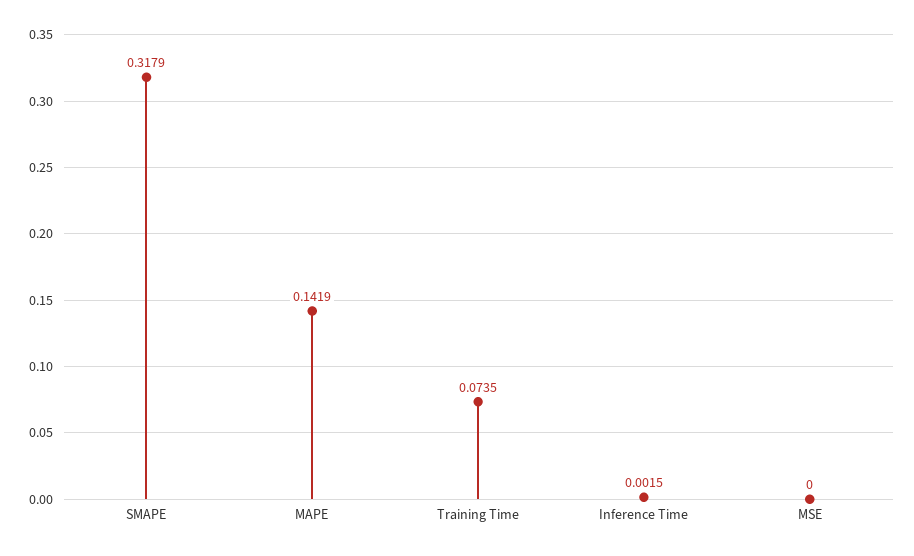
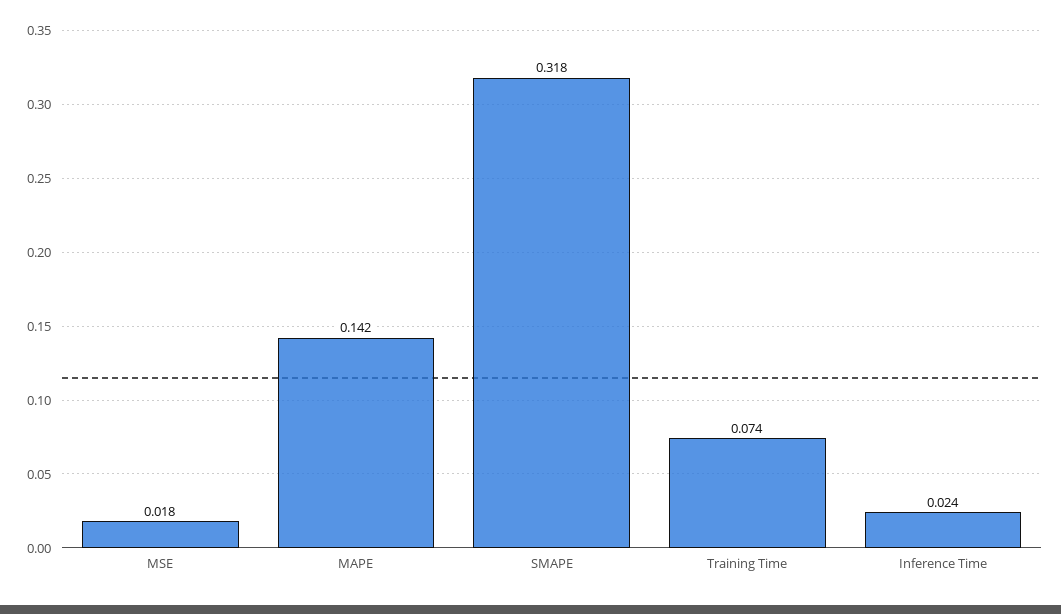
Inference Time: 0.0015 -> 0.024
MSE: 0 -> 0.018

